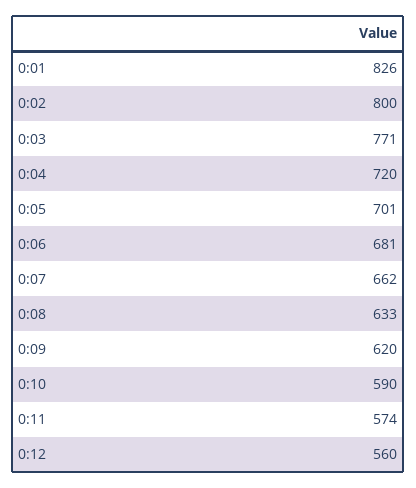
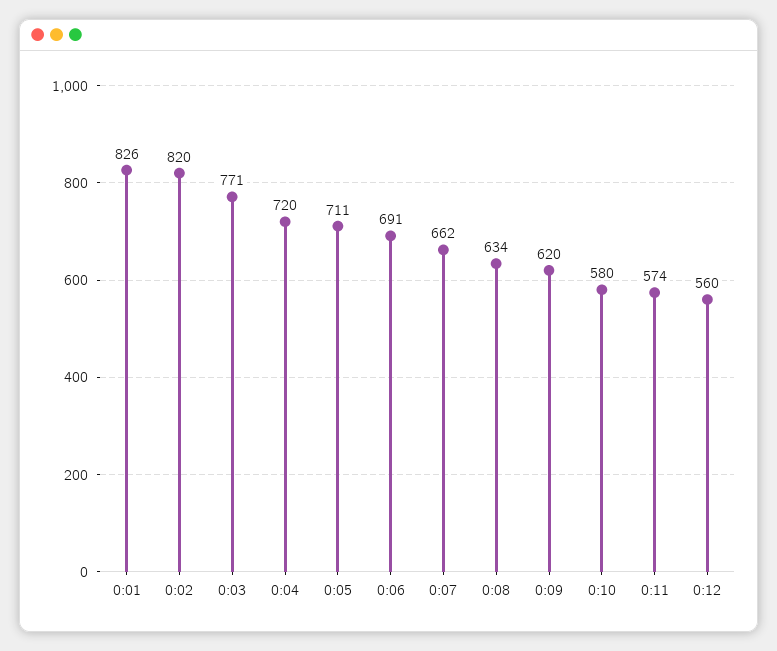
0:02: 800 -> 820
0:05: 701 -> 711
0:06: 681 -> 691
0:08: 633 -> 634
0:10: 590 -> 580

